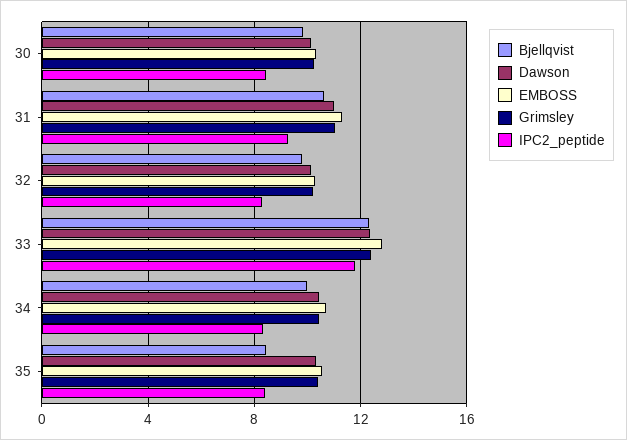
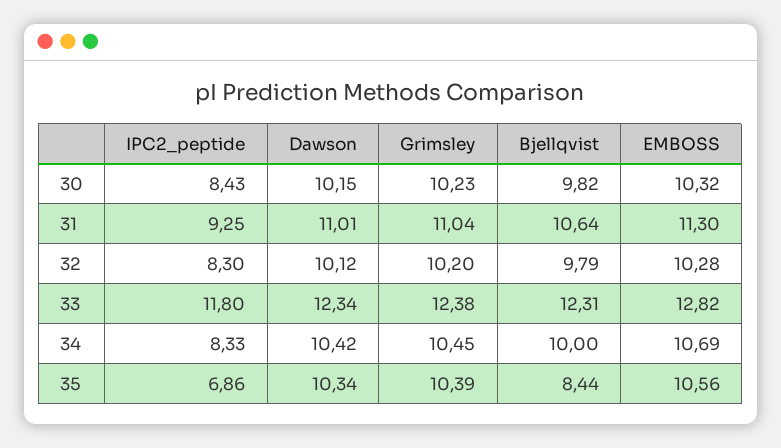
IPC2_peptide, 35: 8.5 -> 6.86

